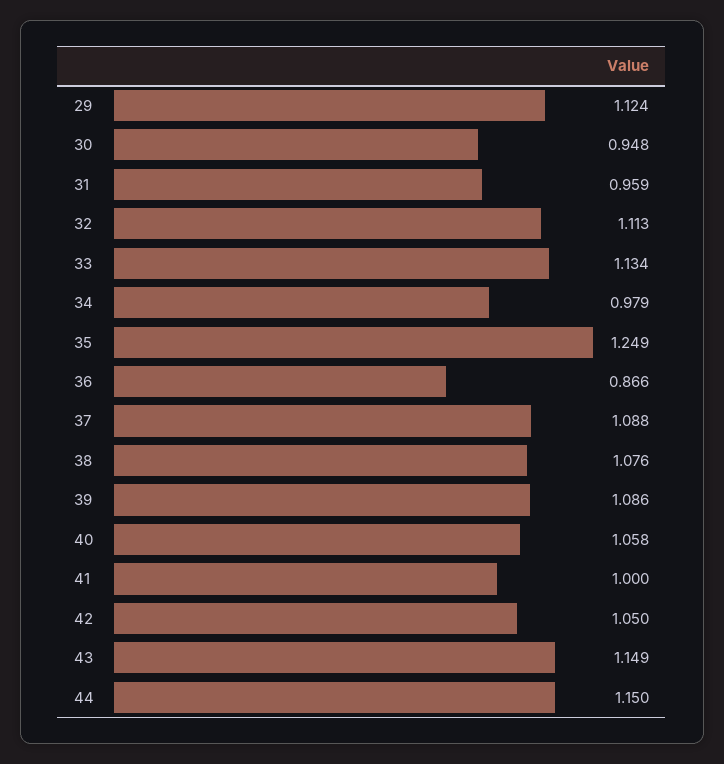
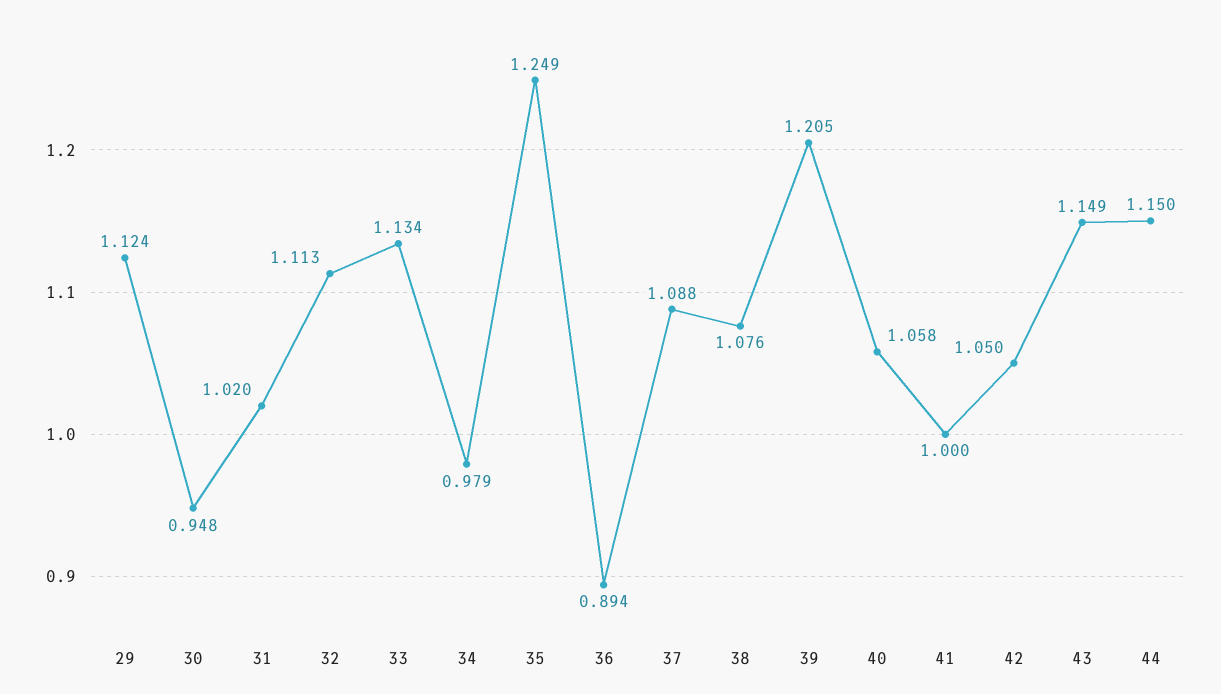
31: 0.959 -> 1.02
36: 0.866 -> 0.894
39: 1.086 -> 1.205

